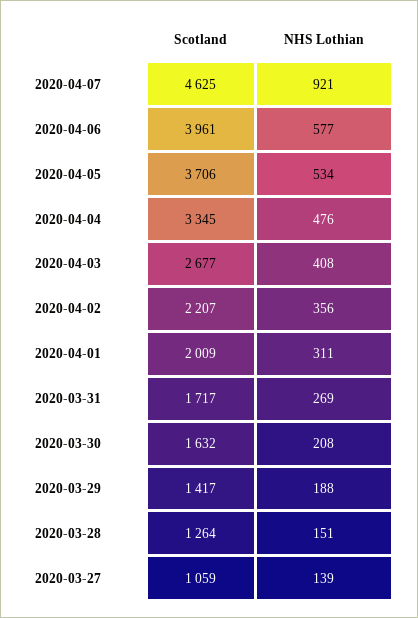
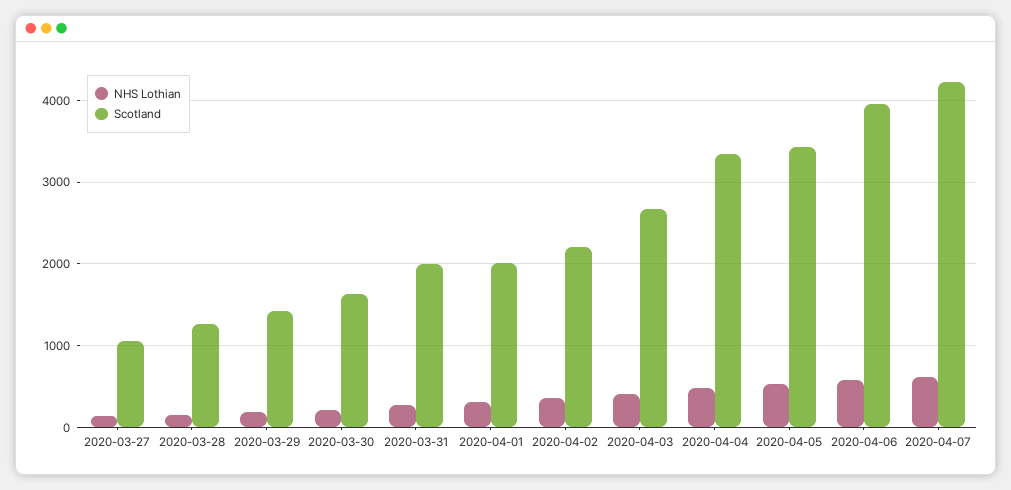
Scotland, 2020-04-07: 4625 -> 4200
NHS Lothian, 2020-04-07: 921 -> 600
Scotland, 2020-04-05: 3706 -> 3400
Scotland, 2020-03-31: 1717 -> 2000

